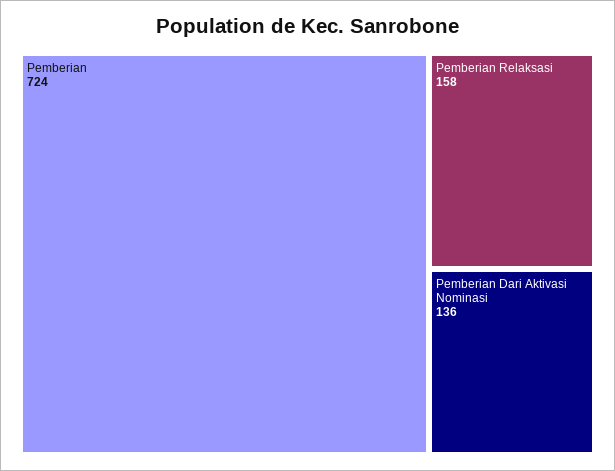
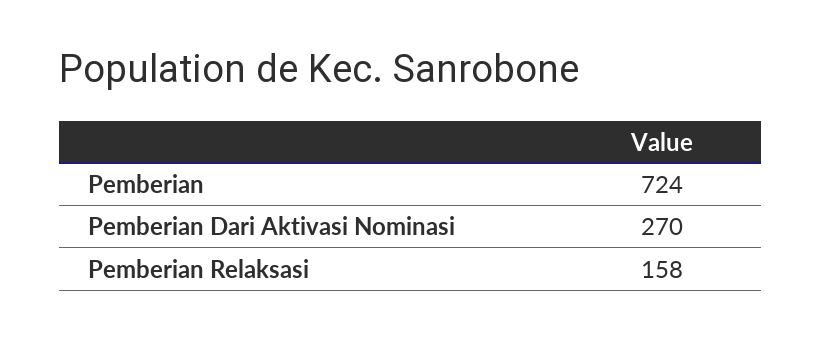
Pemberian Dari Aktivasi Nominasi: 136 -> 270

